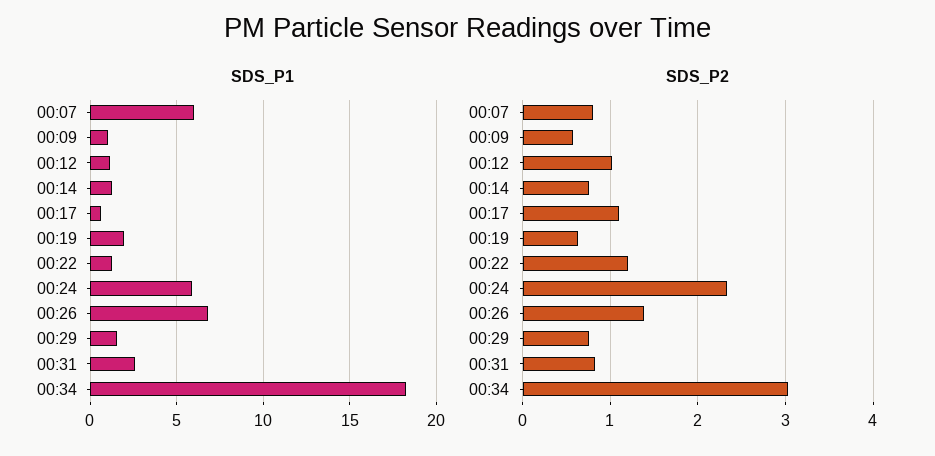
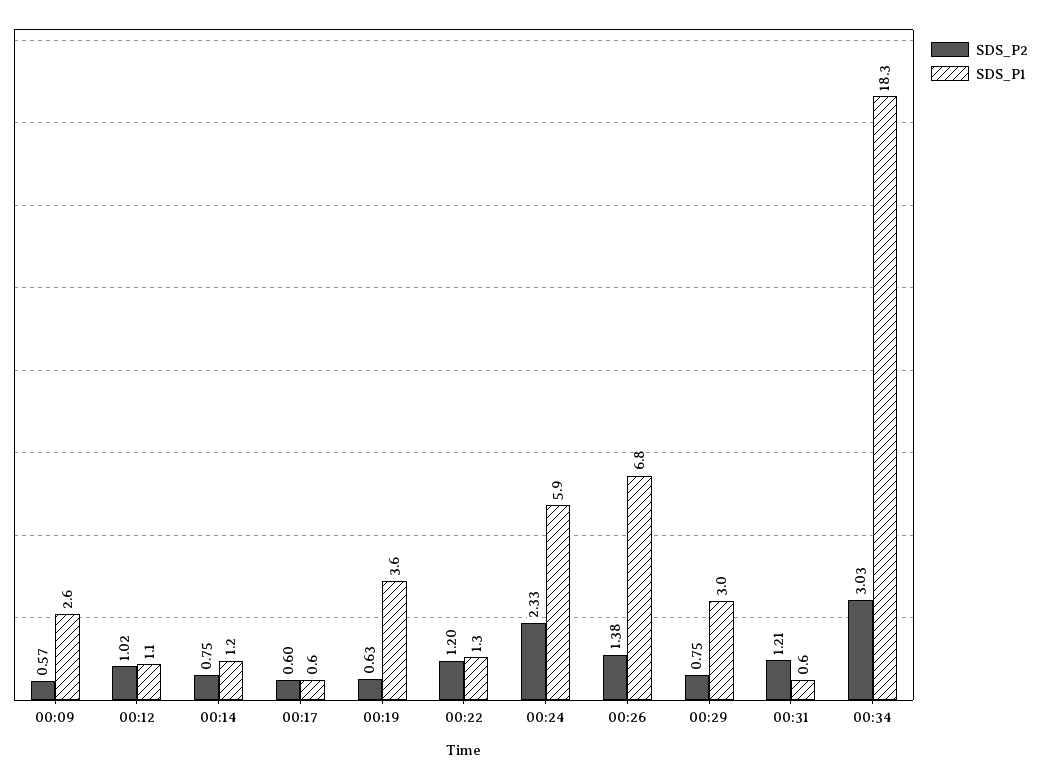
SDS_P1, 00:07: 6 -> none
SDS_P1, 00:09: 1 -> 2.6
SDS_P1, 00:19: 2 -> 3.6
SDS_P1, 00:29: 1.5 -> 3
SDS_P1, 00:31: 2.5 -> 0.6
SDS_P2, 00:07: 0.8 -> none
SDS_P2, 00:17: 1.1 -> 0.6
SDS_P2, 00:31: 0.8 -> 1.21

